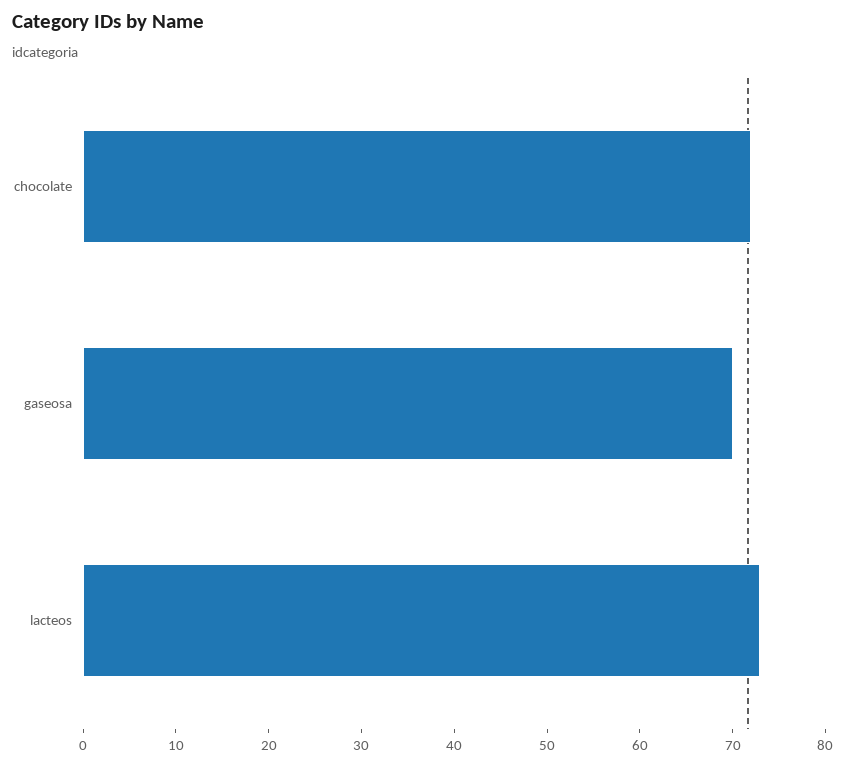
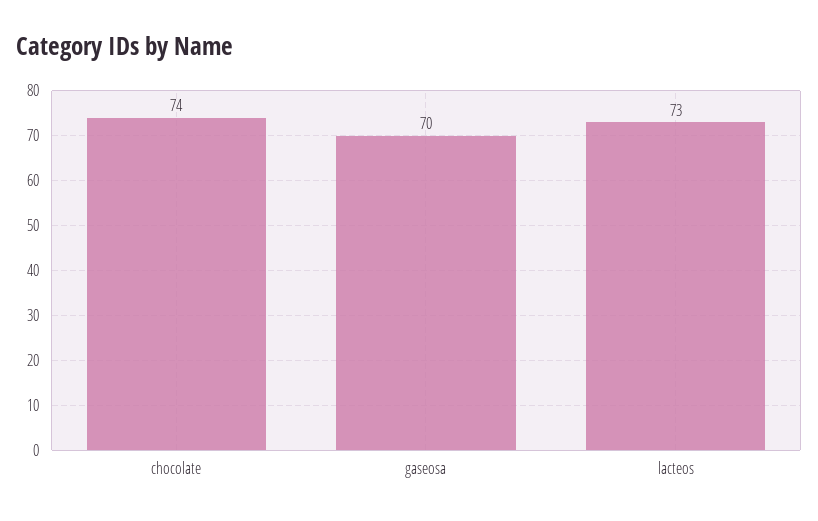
chocolate: 72 -> 74

